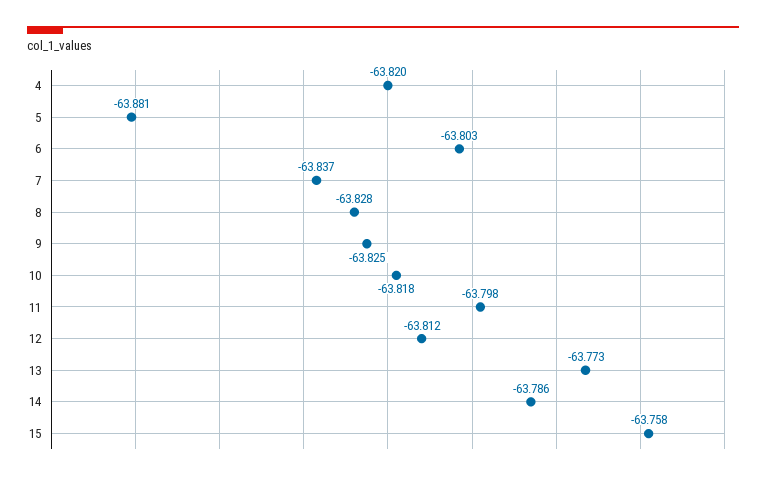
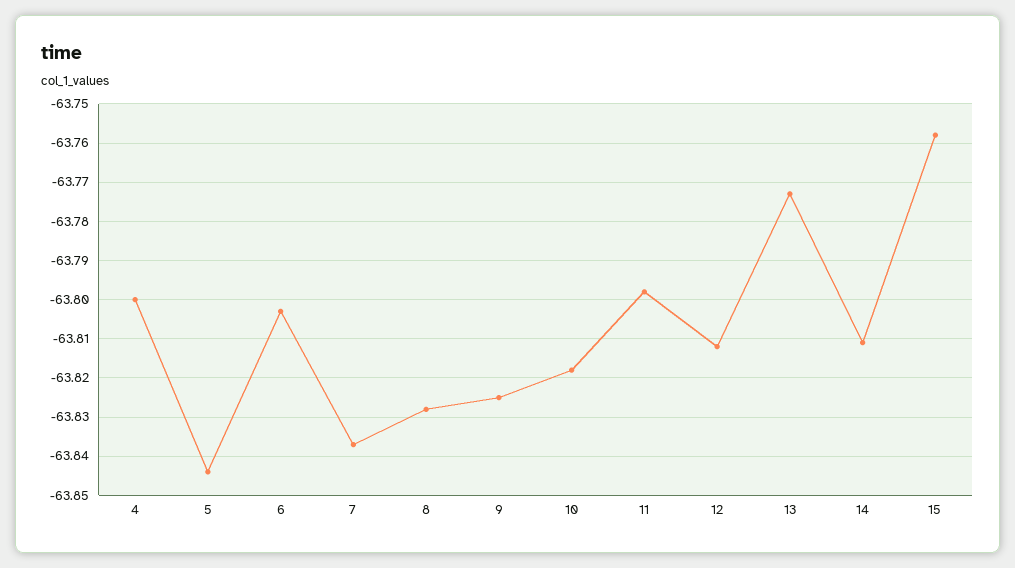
4: -63.82 -> -63.8
5: -63.881 -> -63.845
14: -63.786 -> -63.81

